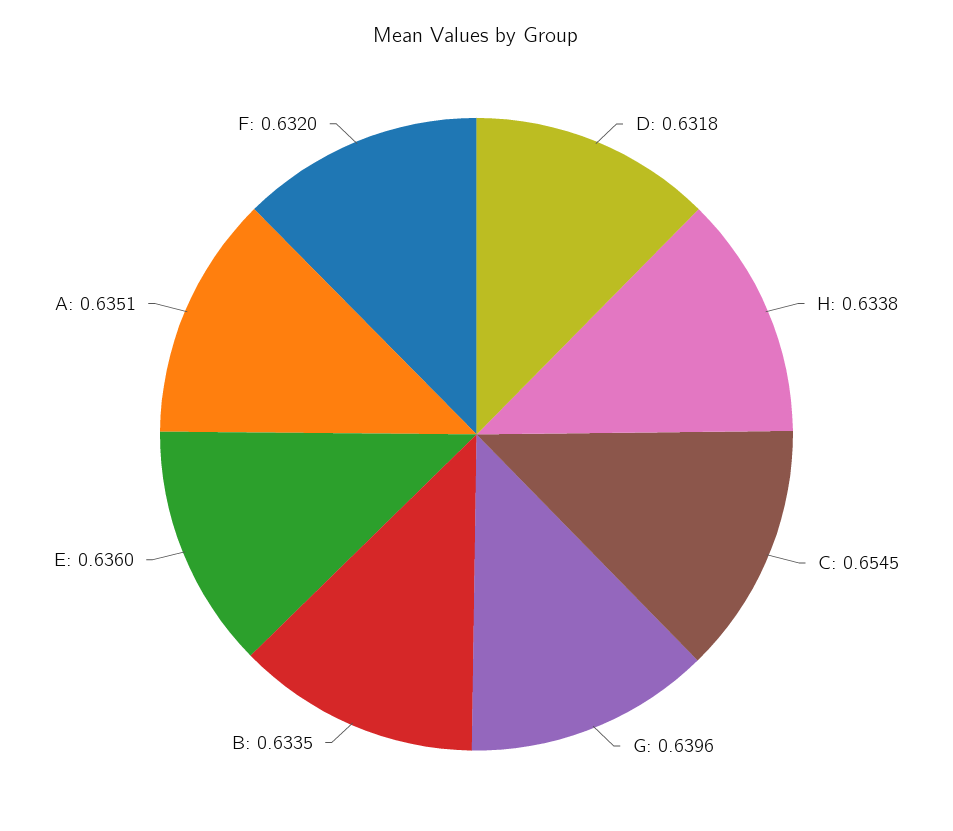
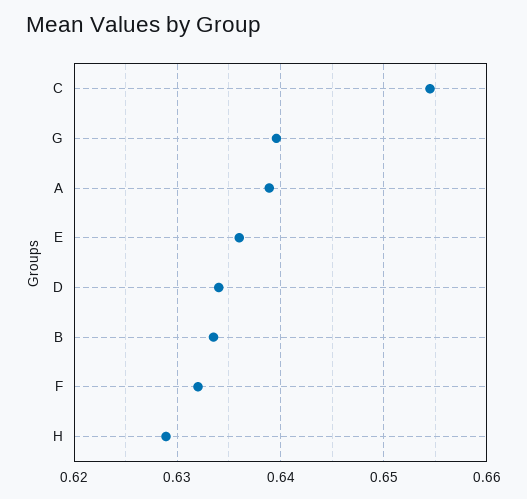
D: 0.6318 -> 0.634
H: 0.6338 -> 0.629
A: 0.6351 -> 0.639

